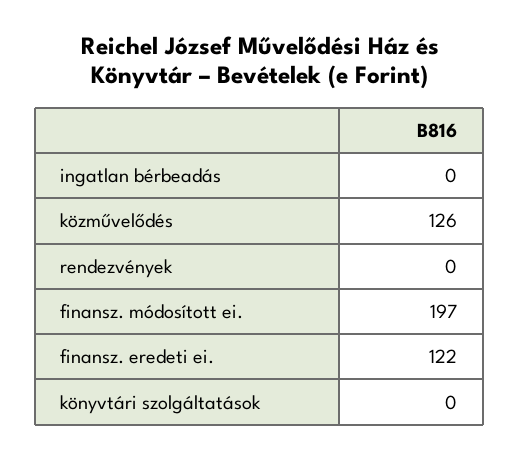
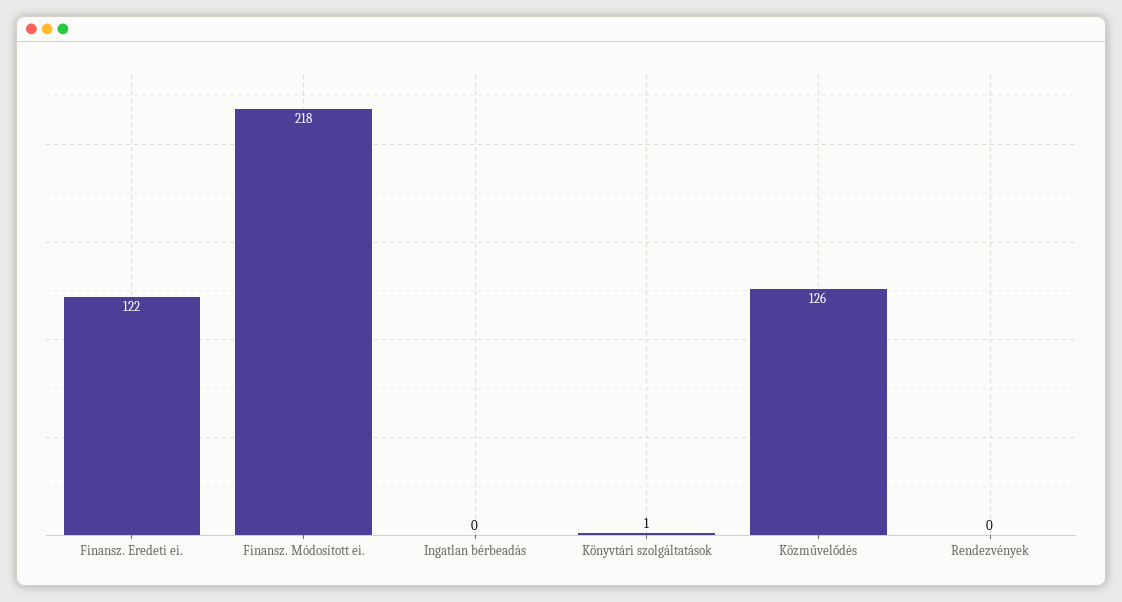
finansz. módosított ei.: 197 -> 218
könyvtári szolgáltatások: 0 -> 1

